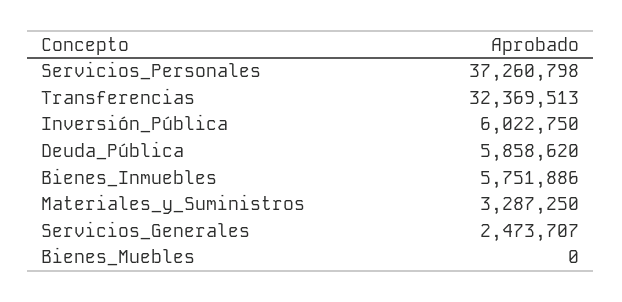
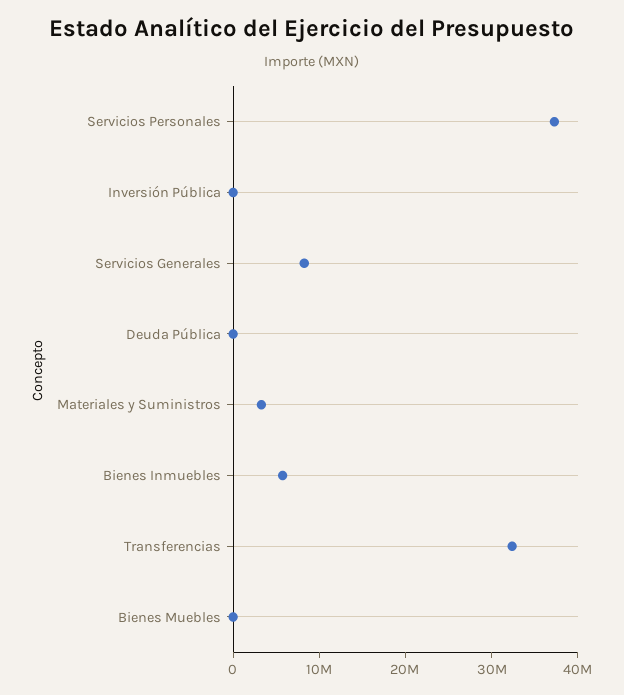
Inversión_Pública: 6022750 -> 0
Deuda_Pública: 5858620 -> 0
Servicios_Generales: 2473707 -> 8000000

